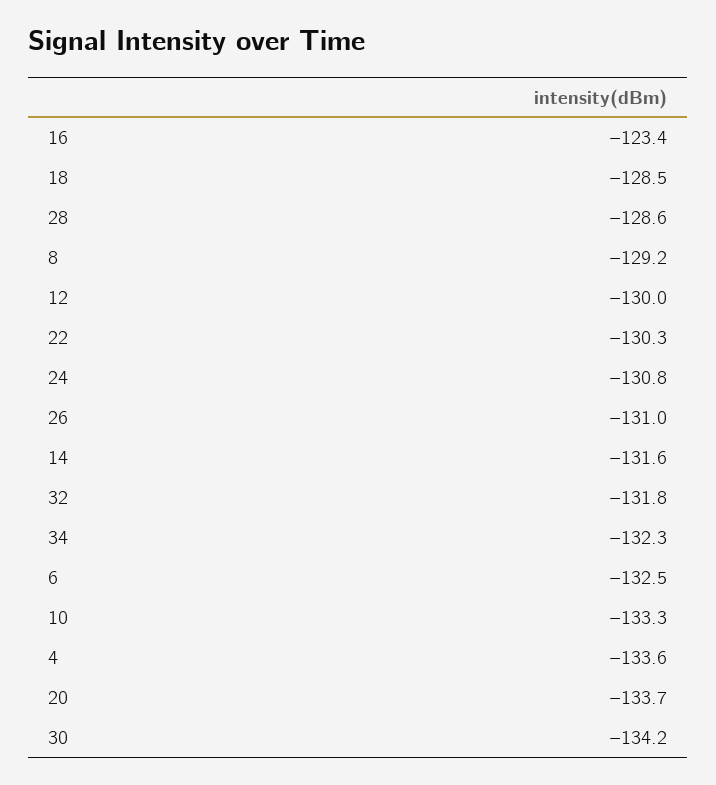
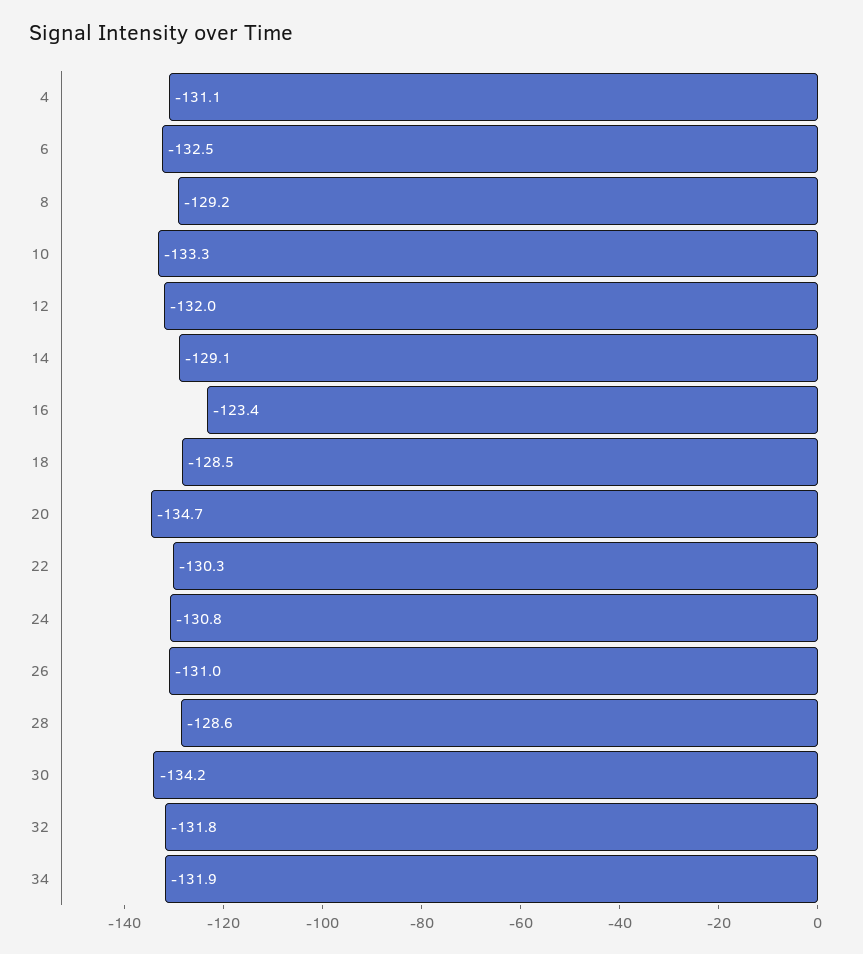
12: -130 -> -132
14: -131.6 -> -129.1
34: -132.3 -> -131.9
4: -133.6 -> -131.1
20: -133.7 -> -134.7

